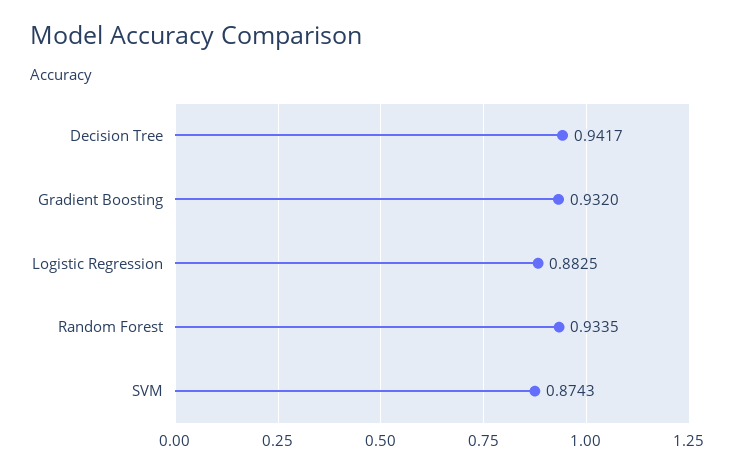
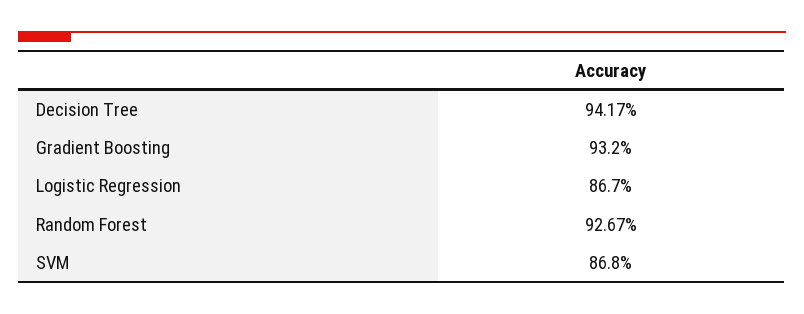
Logistic Regression: 0.8825 -> 0.867
Random Forest: 0.9335 -> 0.9267
SVM: 0.8743 -> 0.868

